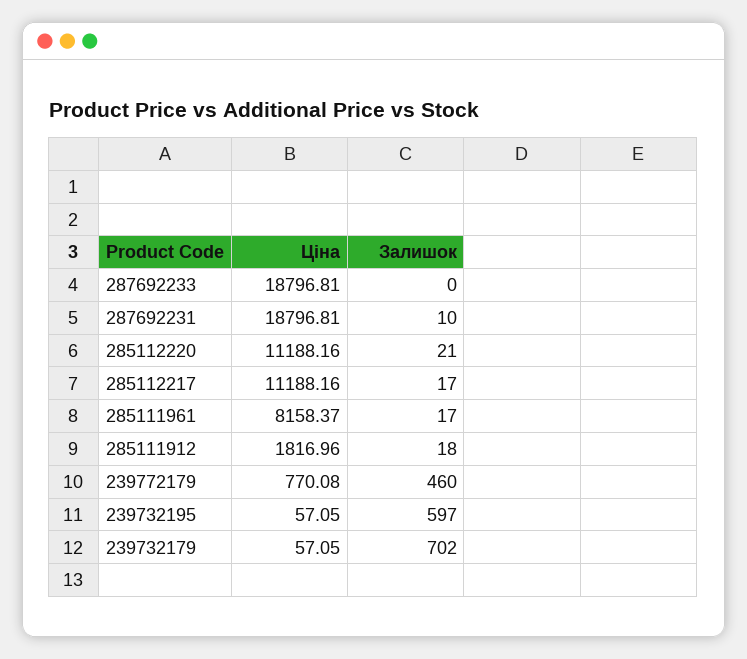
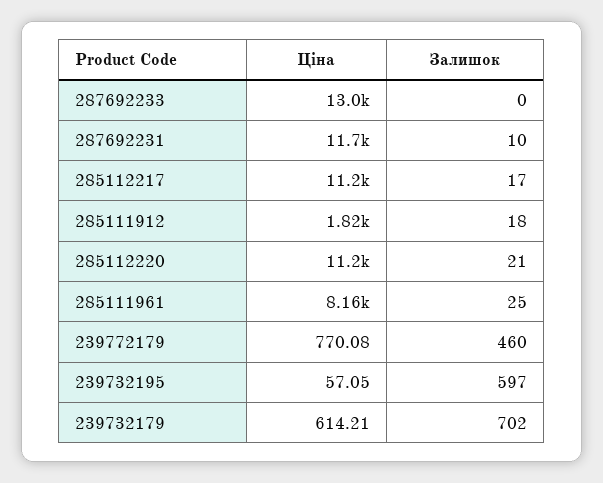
Ціна, 287692233: 18796.81 -> 13000
Ціна, 287692231: 18796.81 -> 11700
Залишок, 285111961: 17 -> 25
Ціна, 239732179: 57.05 -> 614.21

